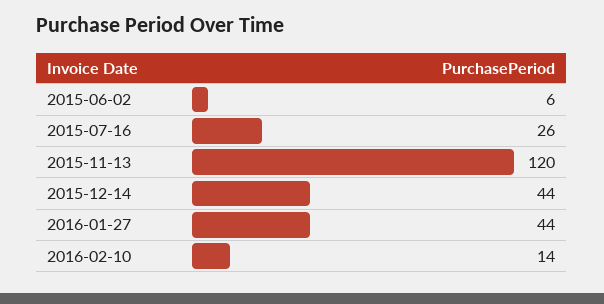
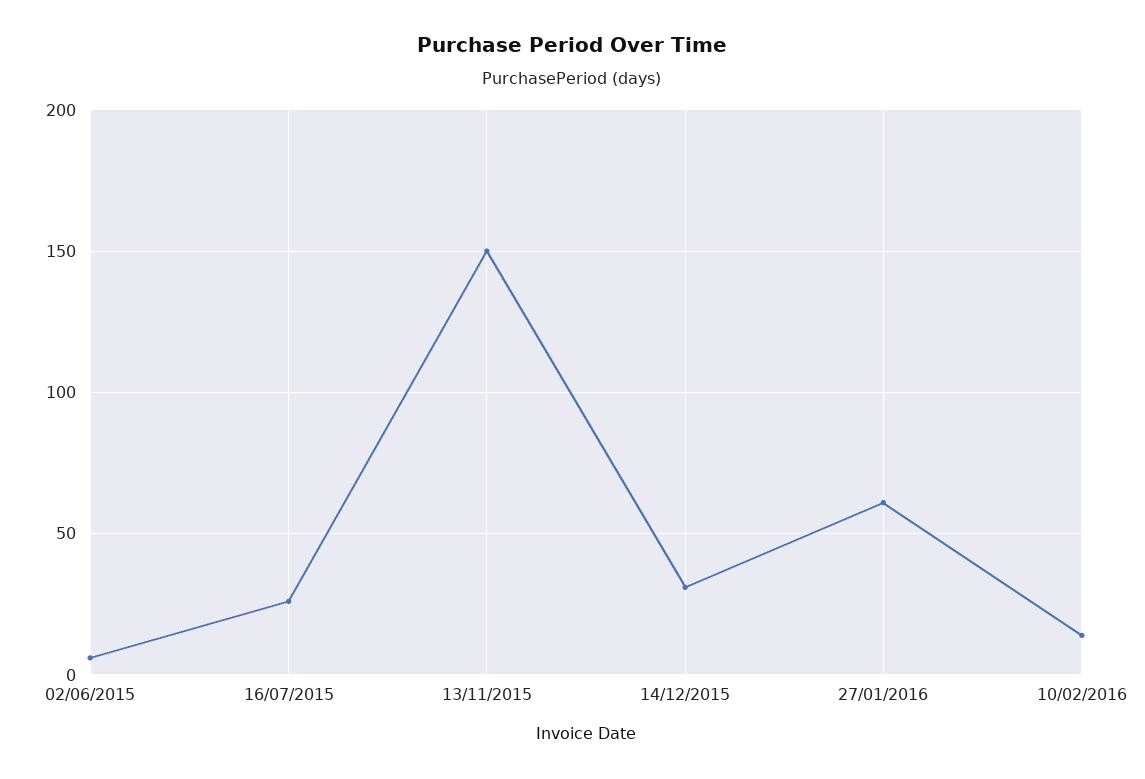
2015-11-13: 120 -> 150
2015-12-14: 44 -> 30
2016-01-27: 44 -> 60

